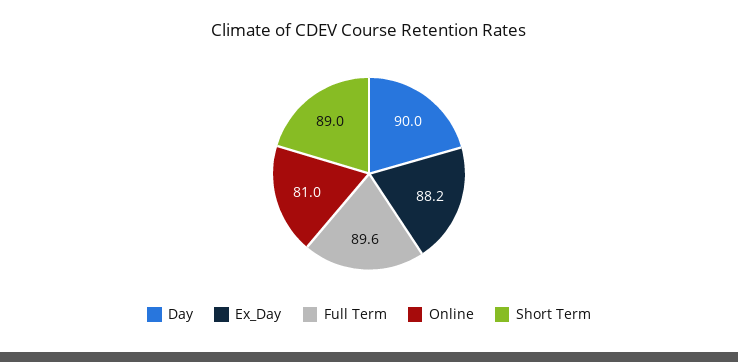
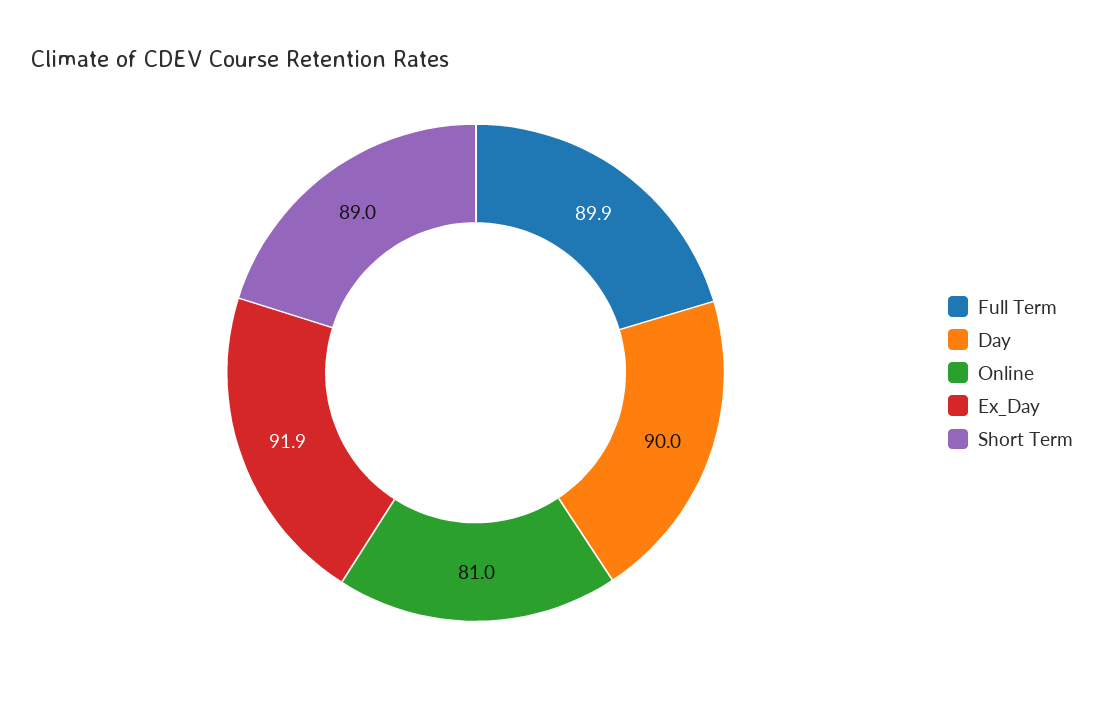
Ex_Day: 88.2 -> 91.9
Full Term: 89.6 -> 89.9

